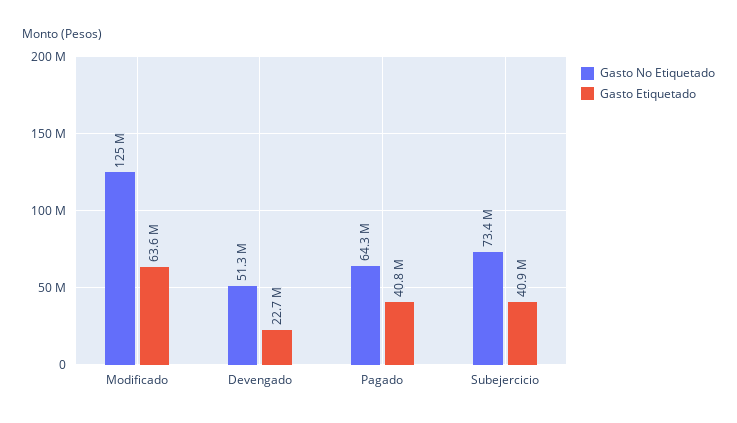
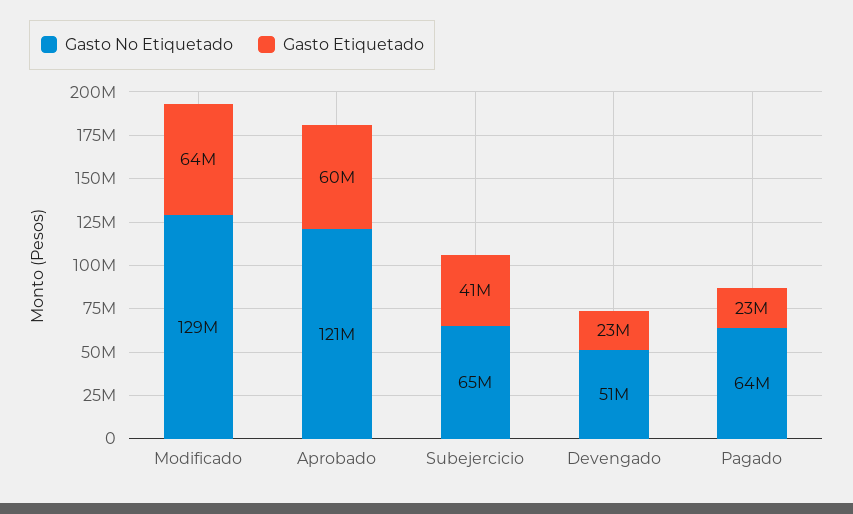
Gasto No Etiquetado, Modificado: 125000000 -> 129000000
Gasto Etiquetado, Pagado: 40800000 -> 23000000
Gasto No Etiquetado, Subejercicio: 73400000 -> 65000000
Gasto No Etiquetado, Aprobado: none -> 121000000
Gasto Etiquetado, Aprobado: none -> 60000000

